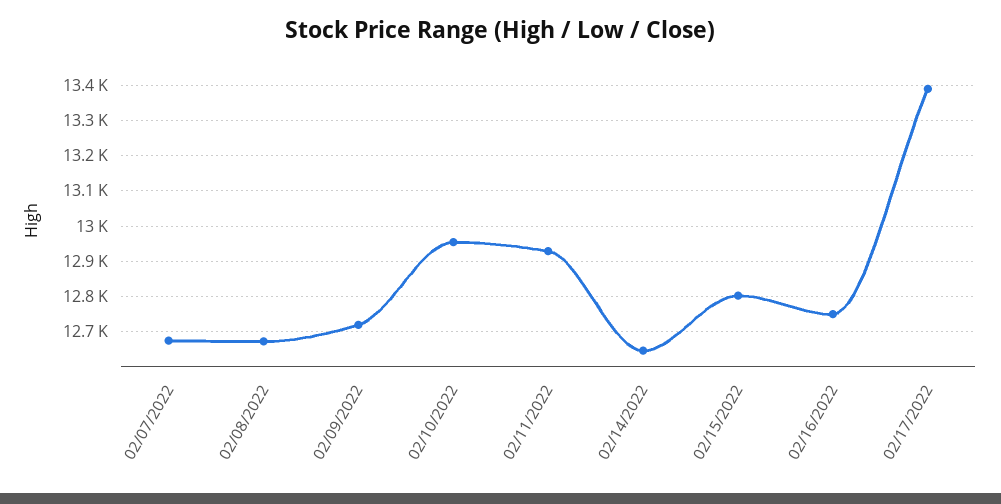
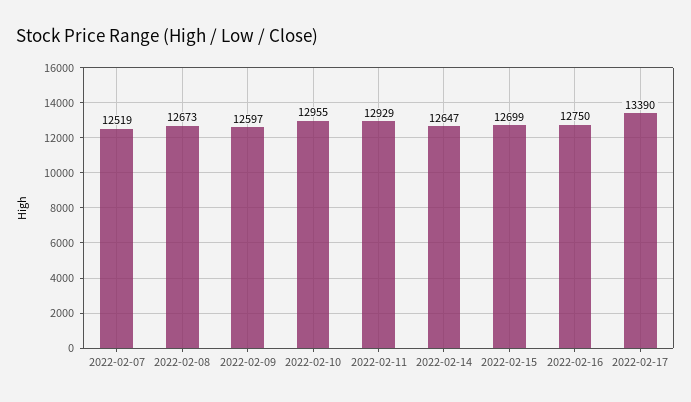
02/07/2022: 12680 -> 12519
02/09/2022: 12720 -> 12597
02/15/2022: 12800 -> 12699

